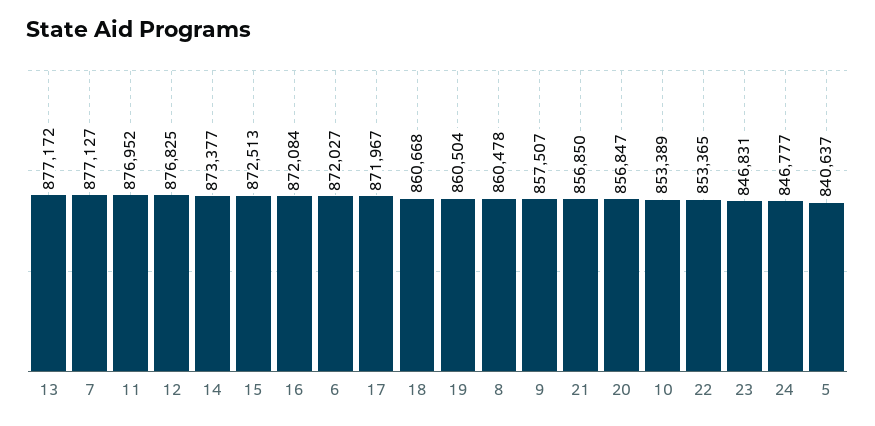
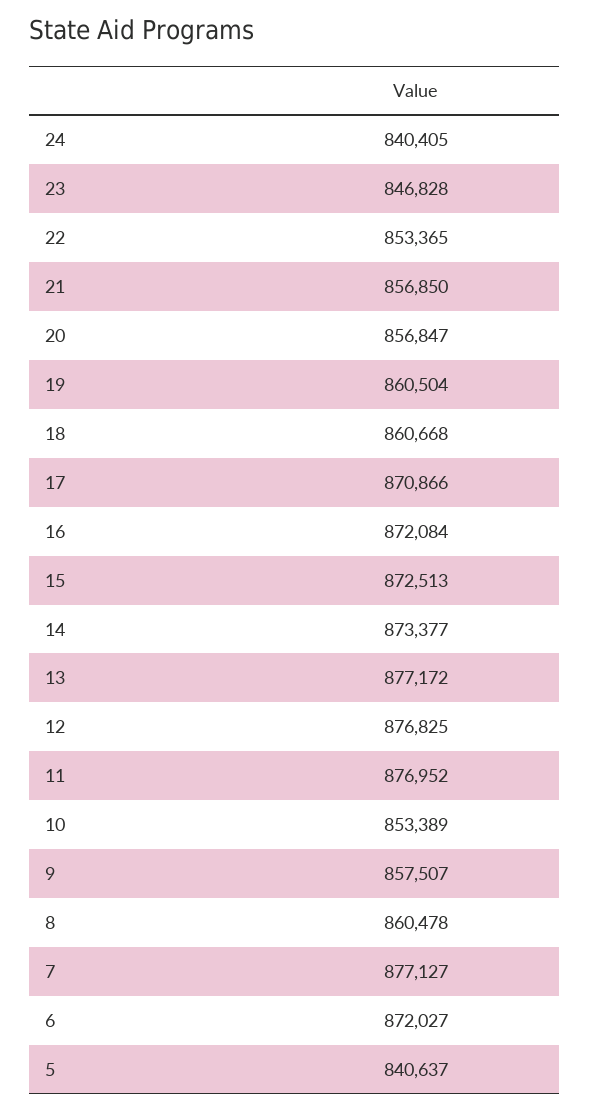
17: 871967 -> 870866
23: 846831 -> 846828
24: 846777 -> 840405

